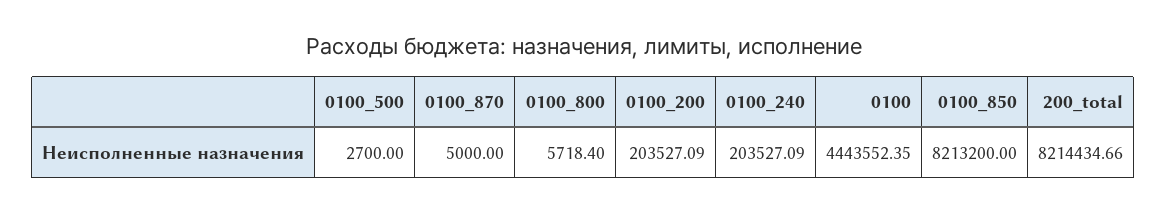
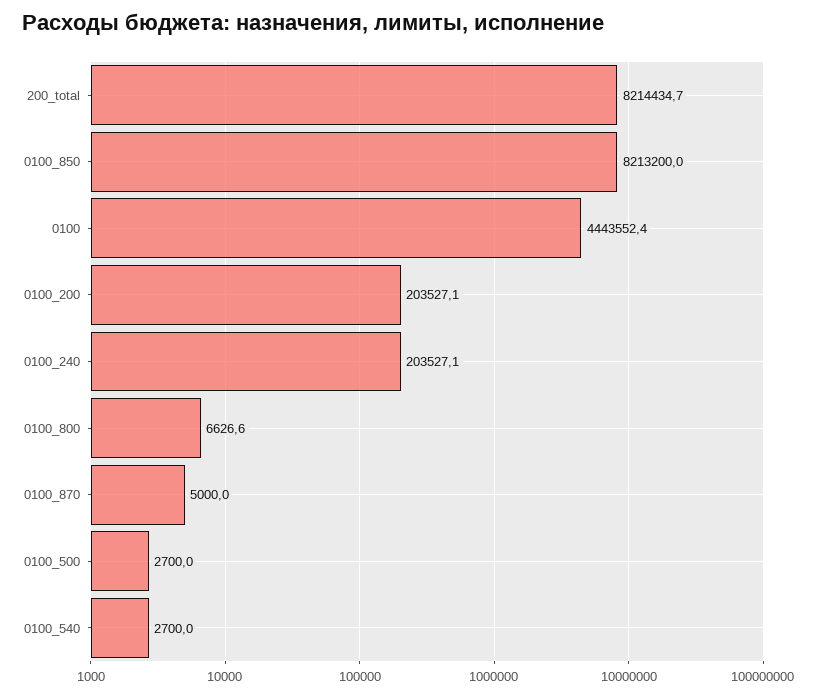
0100_800: 5718.4 -> 6626.6
0100_540: none -> 2700

